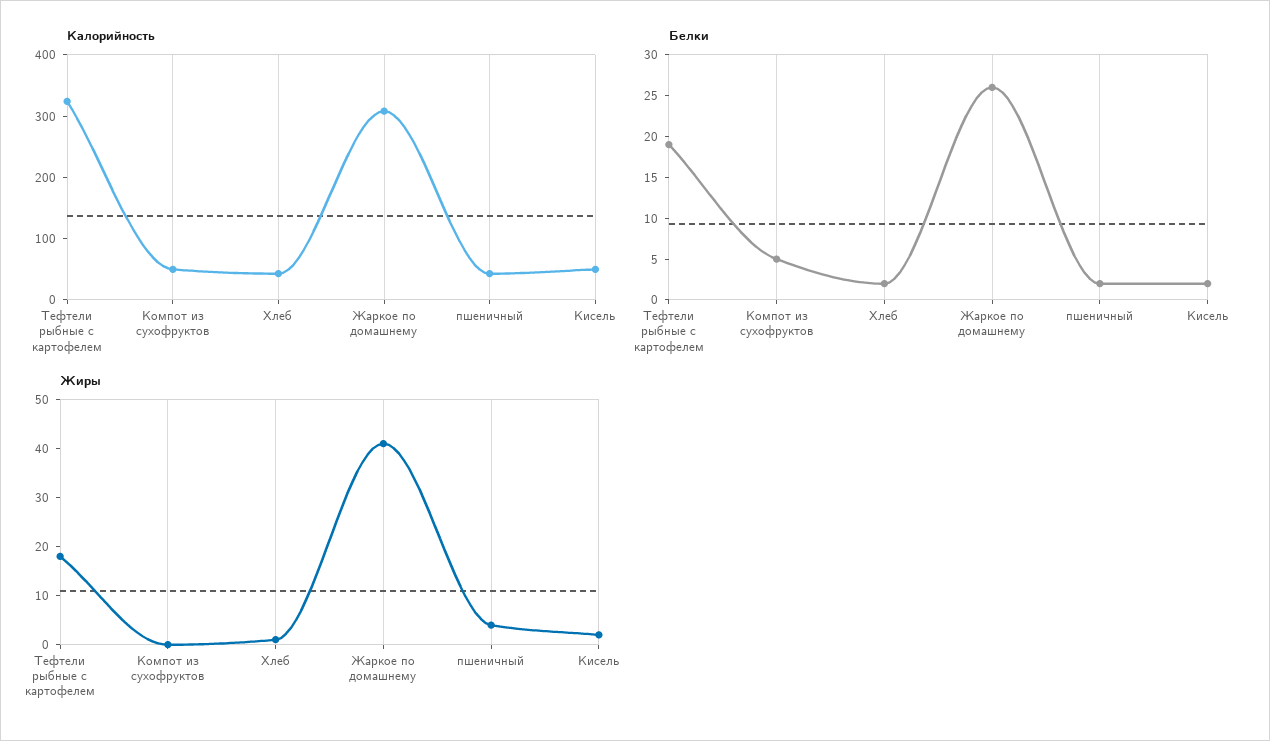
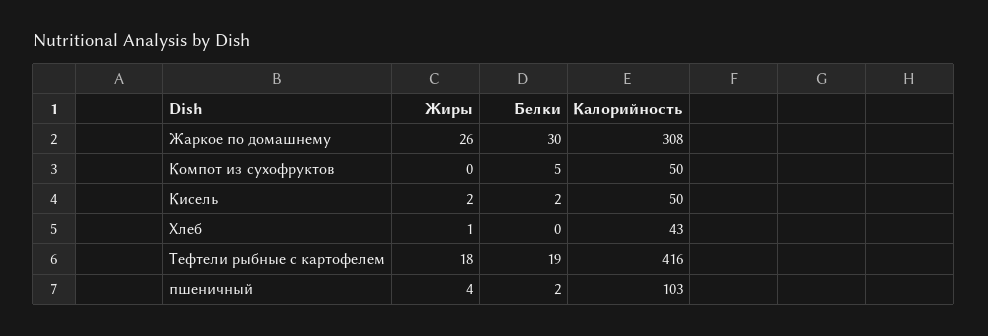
Калорийность, Тефтели рыбные с картофелем: 320 -> 416
Калорийность, пшеничный: 40 -> 103
Белки, Хлеб: 2 -> 0
Белки, Жаркое по домашнему: 26 -> 30
Жиры, Жаркое по домашнему: 40 -> 26

